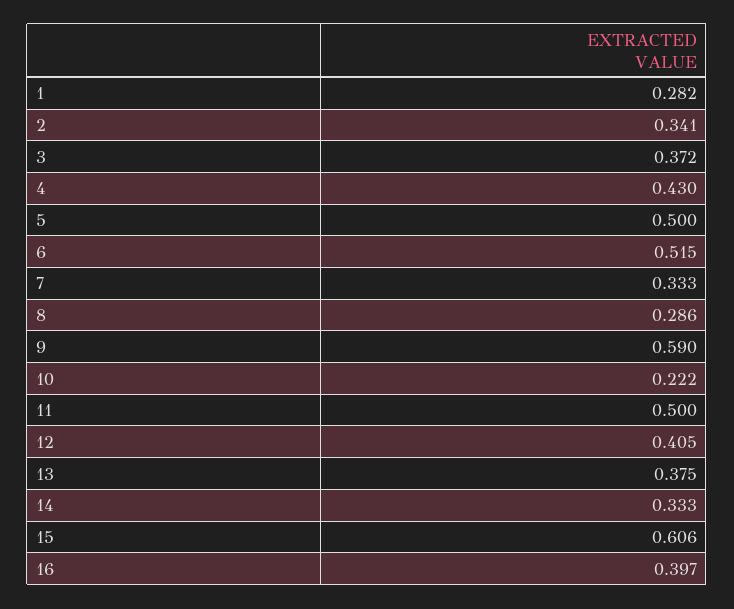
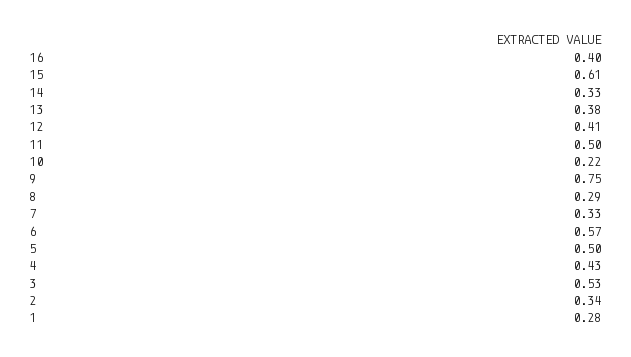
3: 0.372 -> 0.53
6: 0.515 -> 0.57
9: 0.59 -> 0.75

